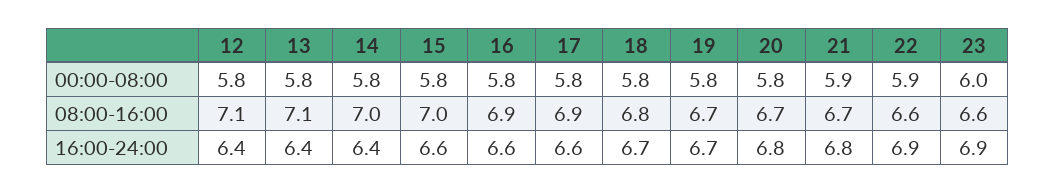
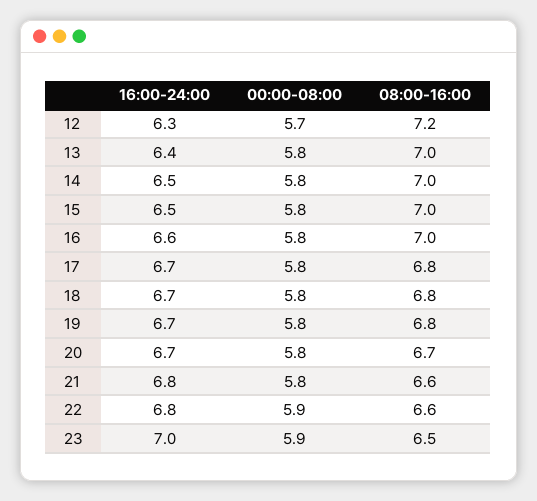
12, 00:00-08:00: 5.8 -> 5.7
21, 00:00-08:00: 5.9 -> 5.8
23, 00:00-08:00: 6 -> 5.9
12, 08:00-16:00: 7.1 -> 7.2
13, 08:00-16:00: 7.1 -> 7
16, 08:00-16:00: 6.9 -> 7
17, 08:00-16:00: 6.9 -> 6.8
19, 08:00-16:00: 6.7 -> 6.8
21, 08:00-16:00: 6.7 -> 6.6
23, 08:00-16:00: 6.6 -> 6.5
12, 16:00-24:00: 6.4 -> 6.3
14, 16:00-24:00: 6.4 -> 6.5
15, 16:00-24:00: 6.6 -> 6.5
17, 16:00-24:00: 6.6 -> 6.7
20, 16:00-24:00: 6.8 -> 6.7
22, 16:00-24:00: 6.9 -> 6.8
23, 16:00-24:00: 6.9 -> 7

